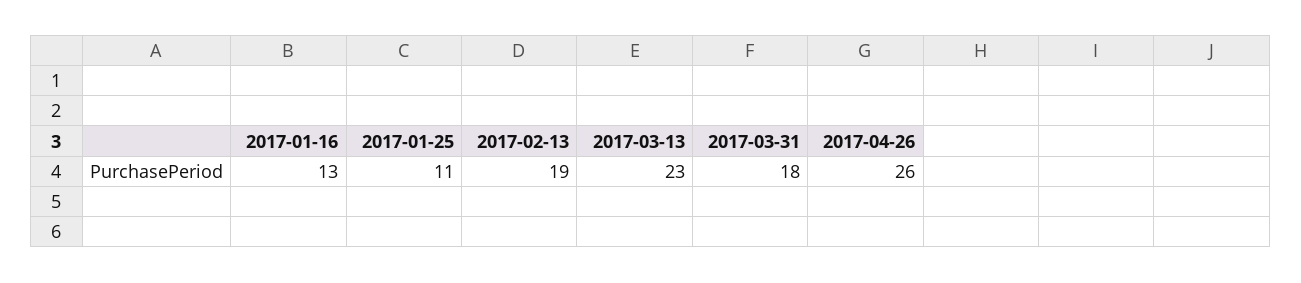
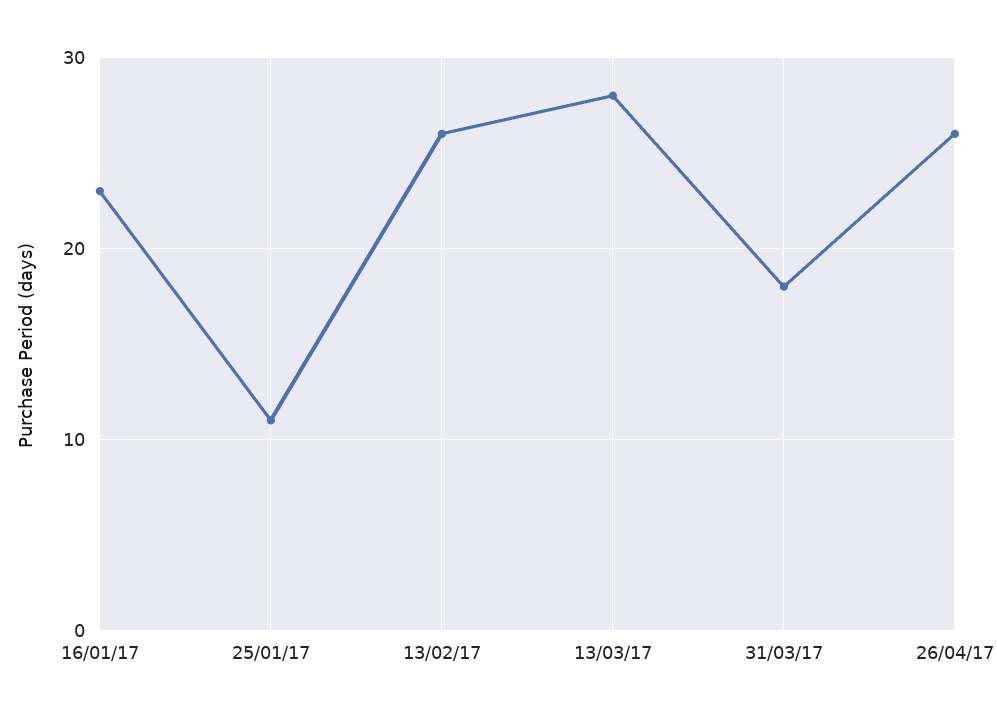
2017-01-16: 13 -> 23
2017-02-13: 19 -> 26
2017-03-13: 23 -> 28

